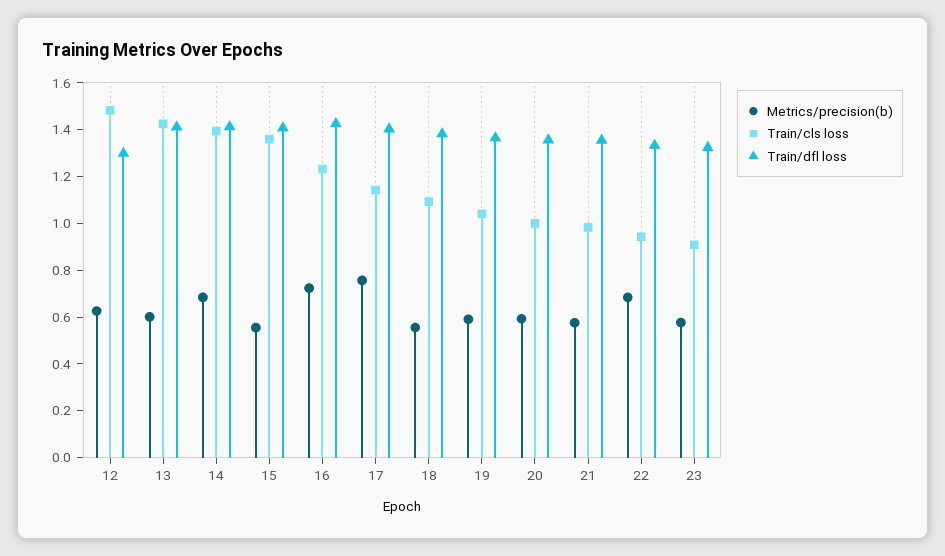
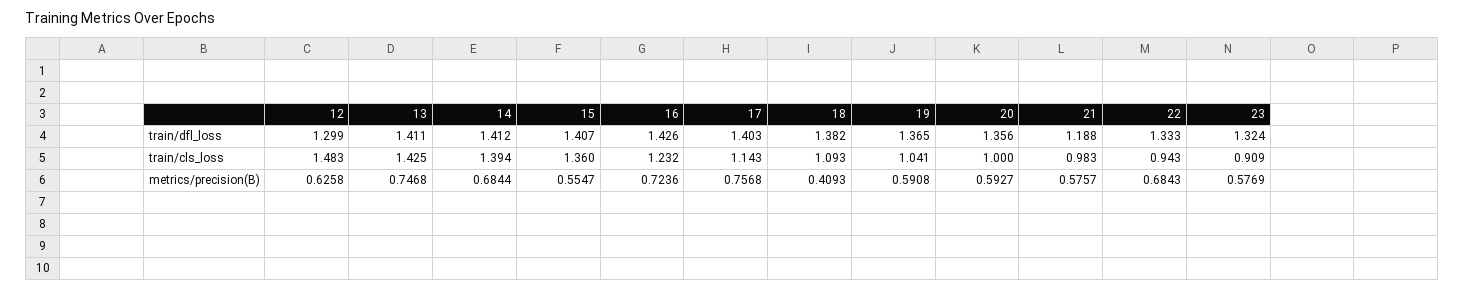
Metrics/precision(b), 13: 0.6 -> 0.7468
Metrics/precision(b), 18: 0.55 -> 0.4093
Train/dfl loss, 21: 1.35 -> 1.188

